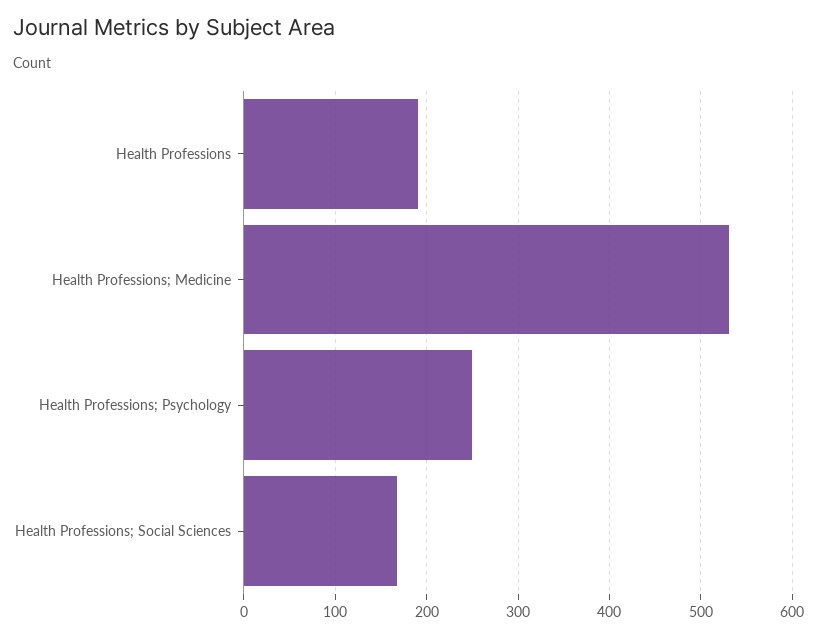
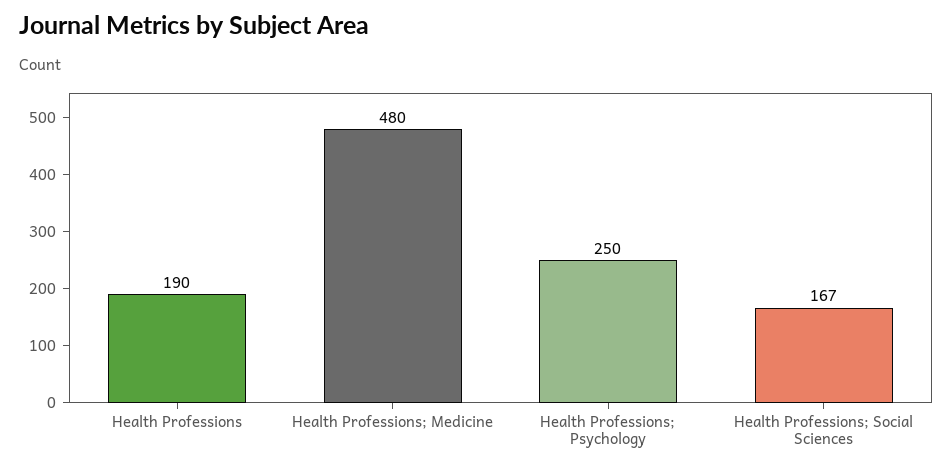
Health Professions; Medicine: 530 -> 480

